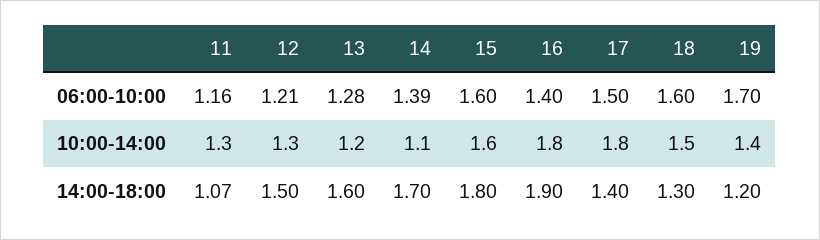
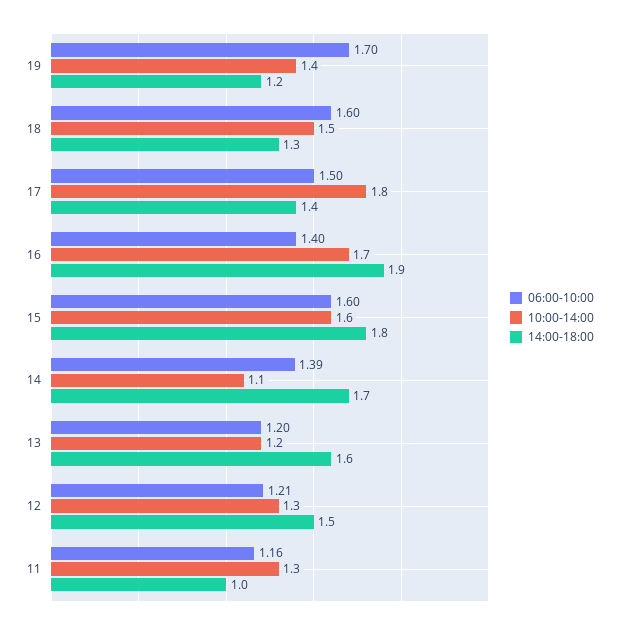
06:00-10:00, 13: 1.28 -> 1.2
10:00-14:00, 16: 1.8 -> 1.7
14:00-18:00, 11: 1.07 -> 1

